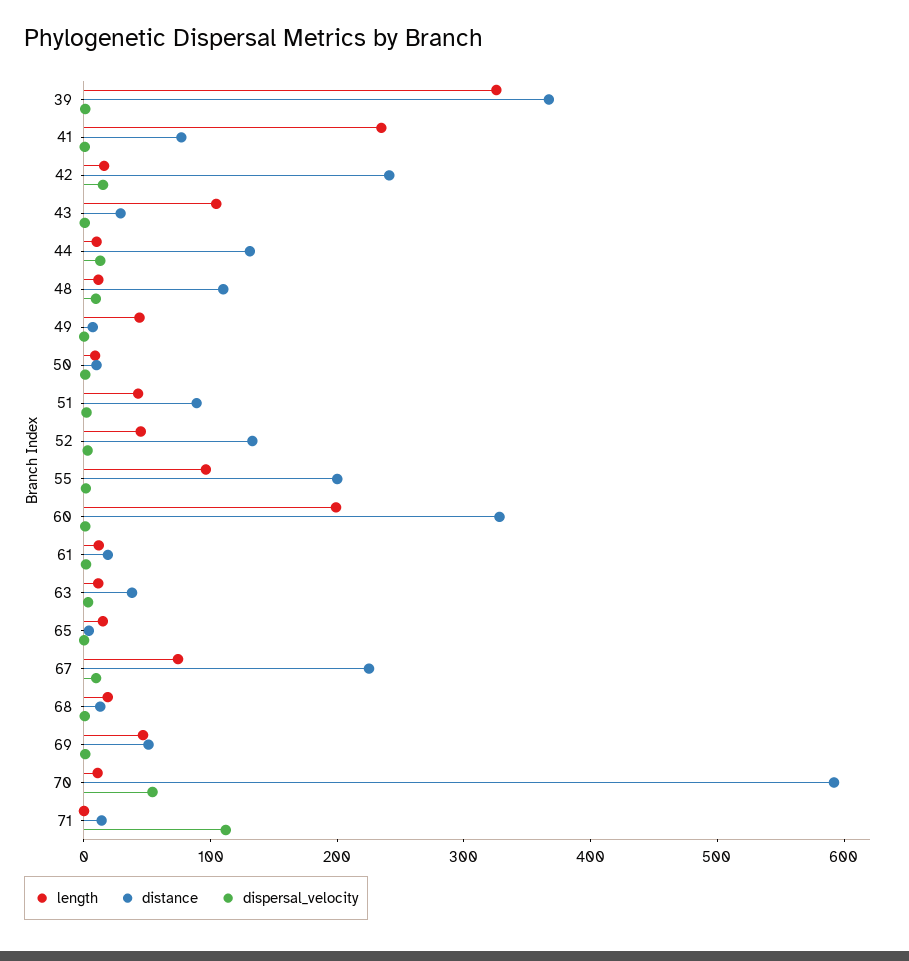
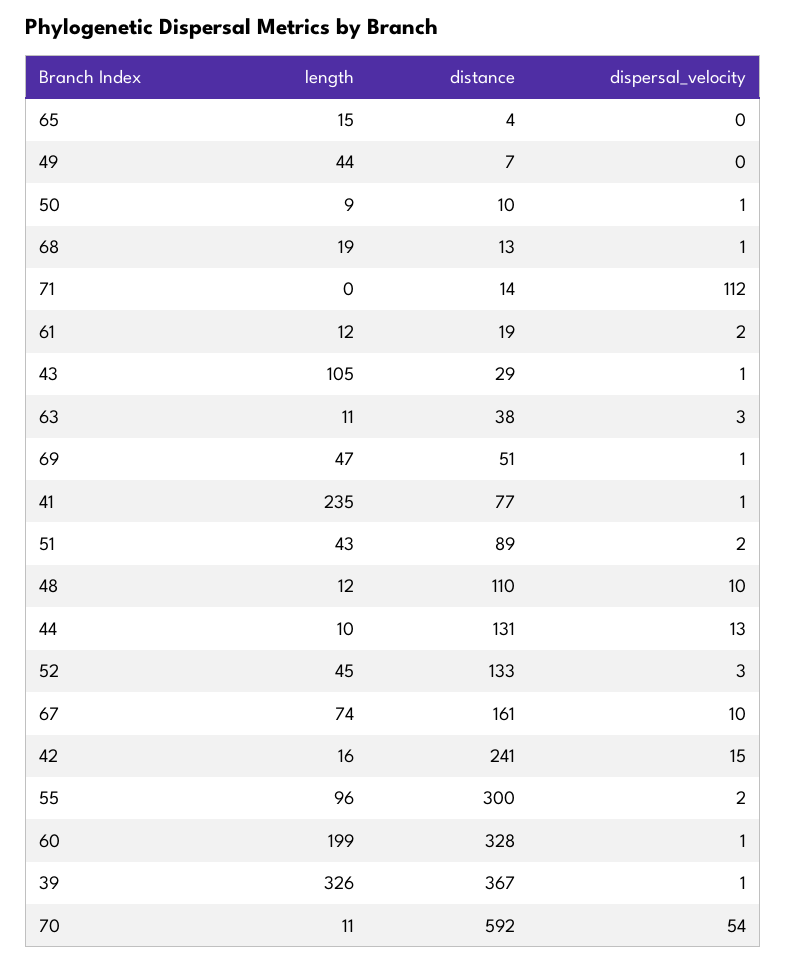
distance, 55: 200 -> 300
distance, 67: 220 -> 161

